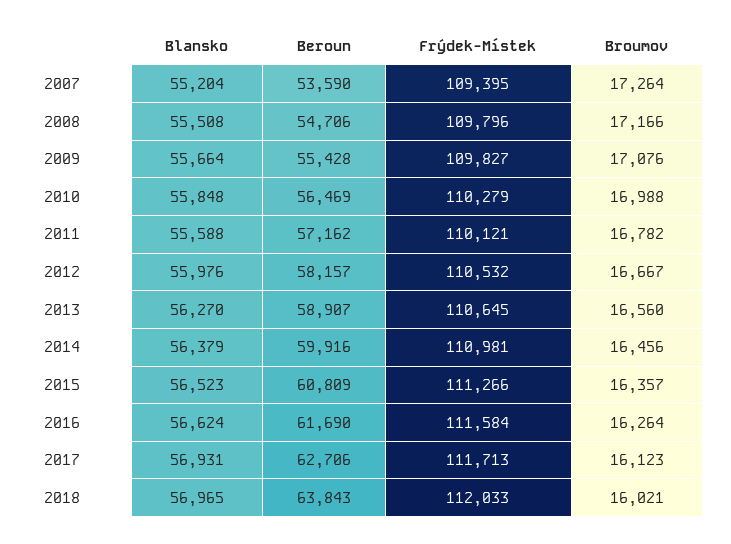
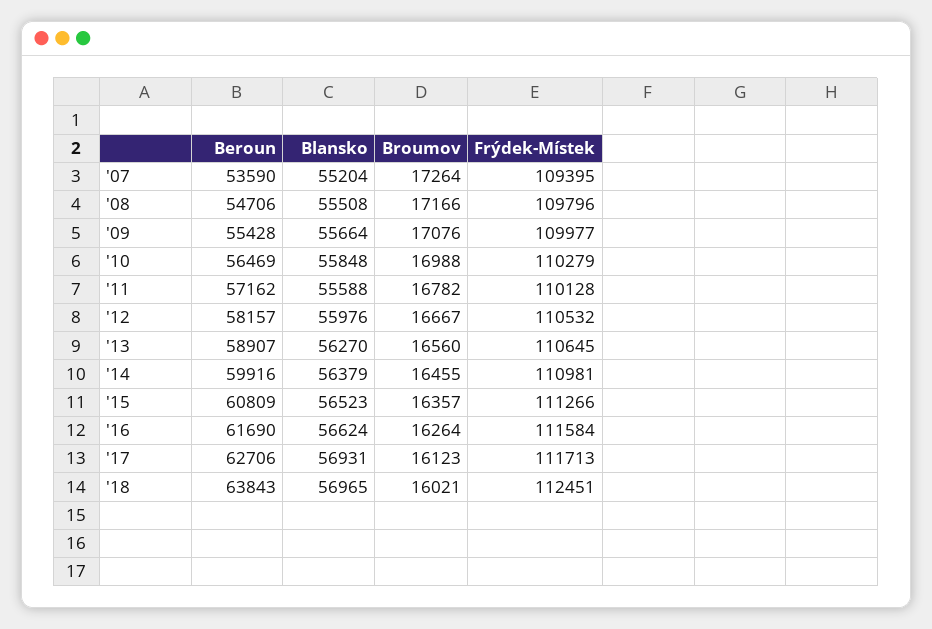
Frýdek-Místek, 2009: 109827 -> 109977
Frýdek-Místek, 2011: 110121 -> 110128
Broumov, 2014: 16456 -> 16455
Frýdek-Místek, 2018: 112033 -> 112451

